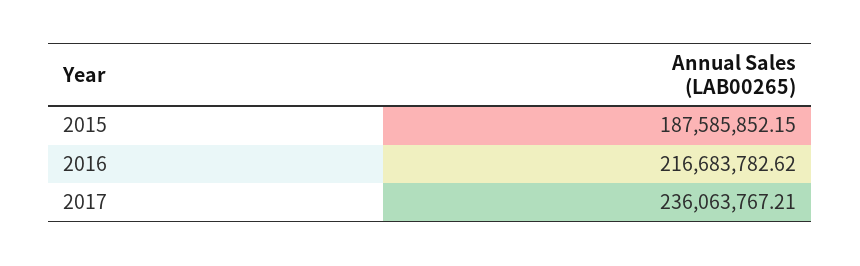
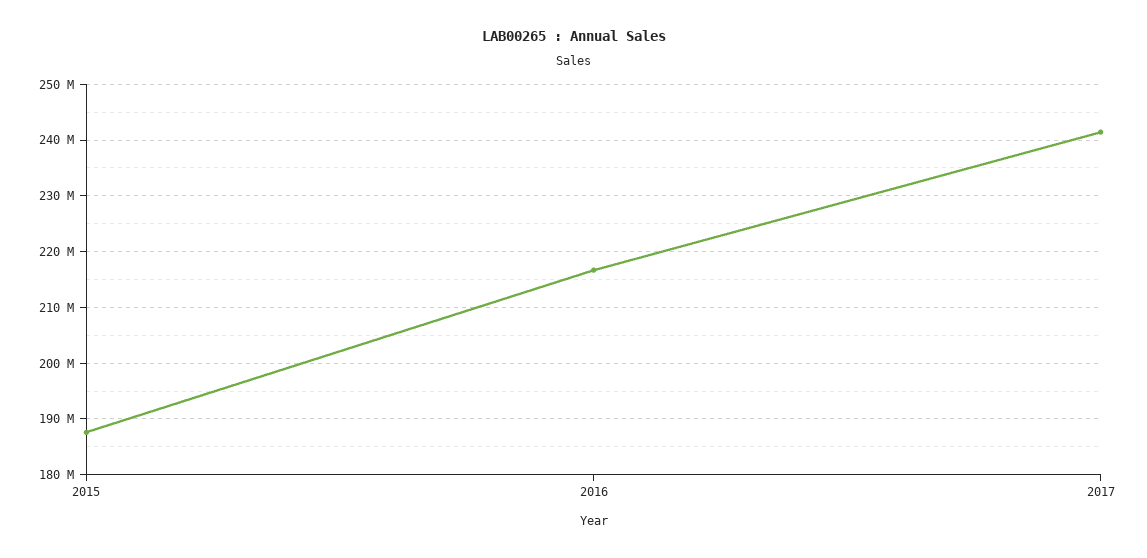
2017: 236063767.21 -> 242000000

